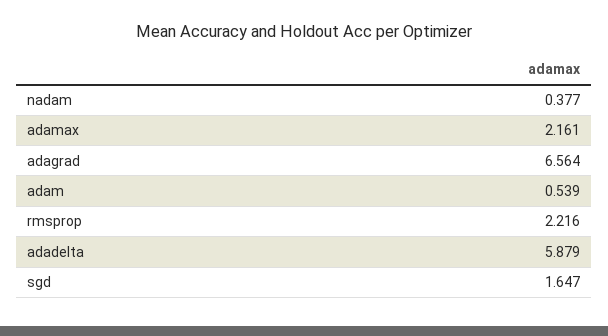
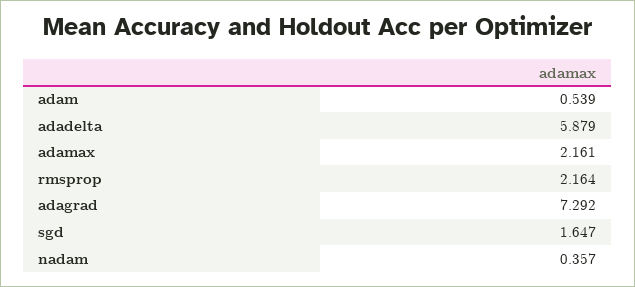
nadam: 0.377 -> 0.357
adagrad: 6.564 -> 7.292
rmsprop: 2.216 -> 2.164

